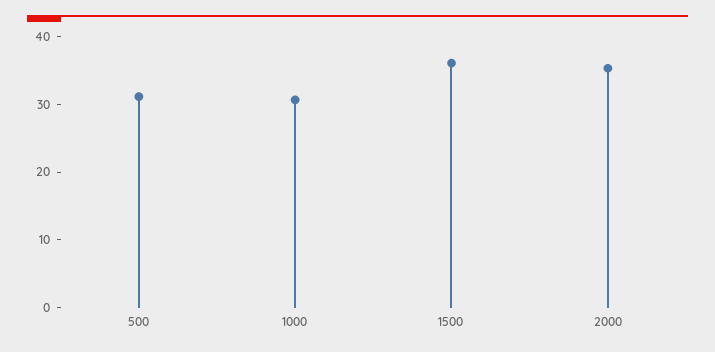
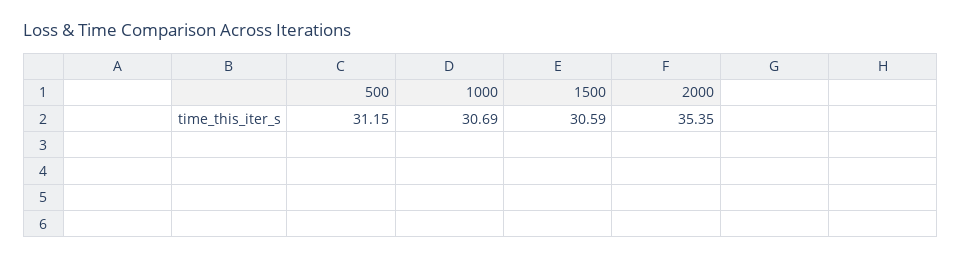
1500: 36 -> 30.59

